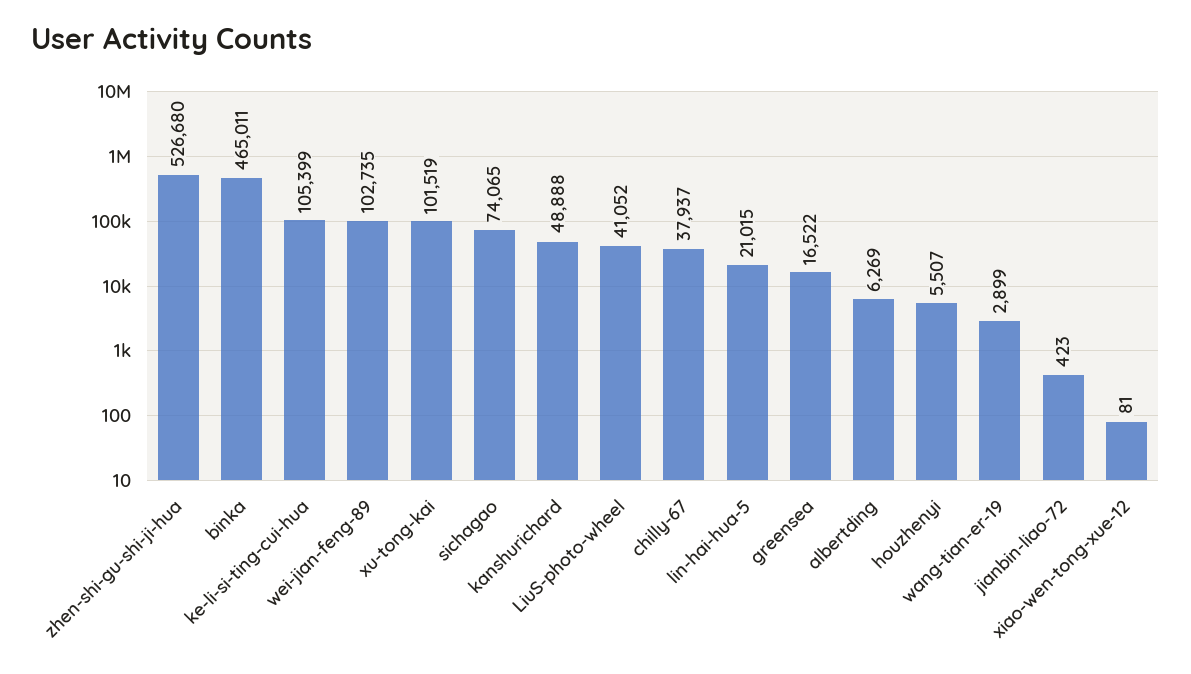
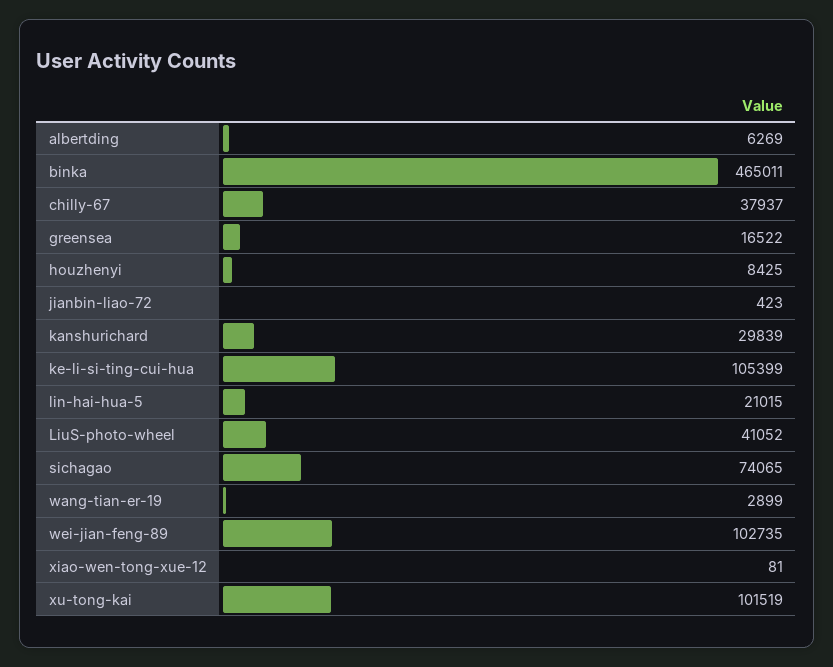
zhen-shi-gu-shi-ji-hua: 526680 -> none
kanshurichard: 48888 -> 29839
houzhenyi: 5507 -> 8425

